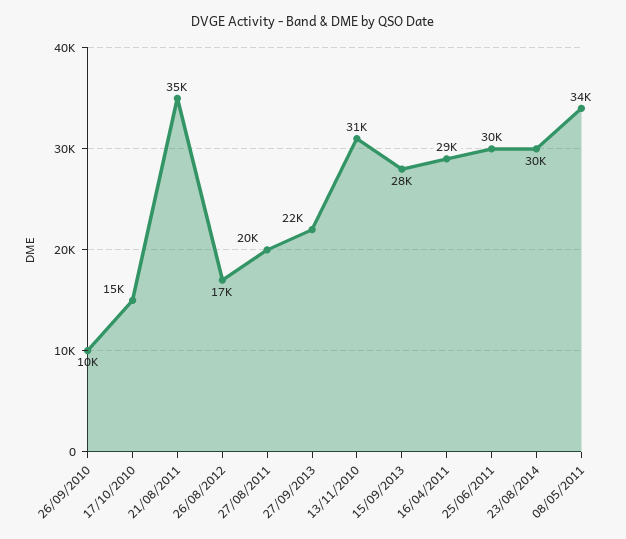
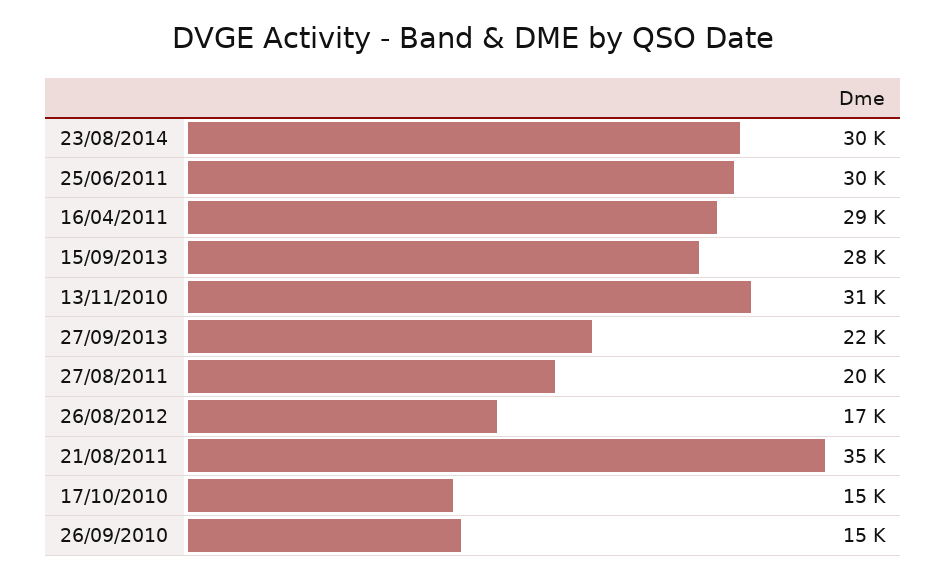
26/09/2010: 10000 -> 15000
08/05/2011: 34000 -> none

